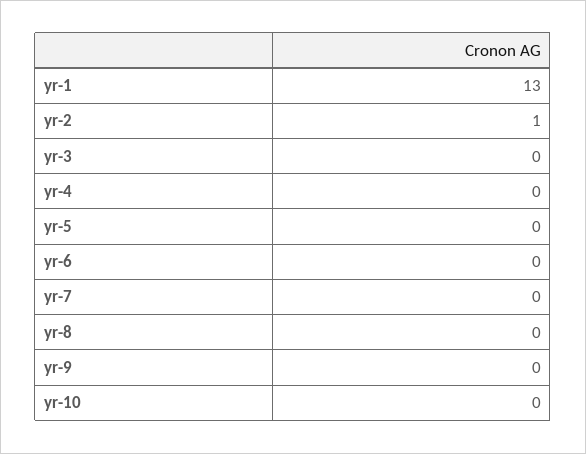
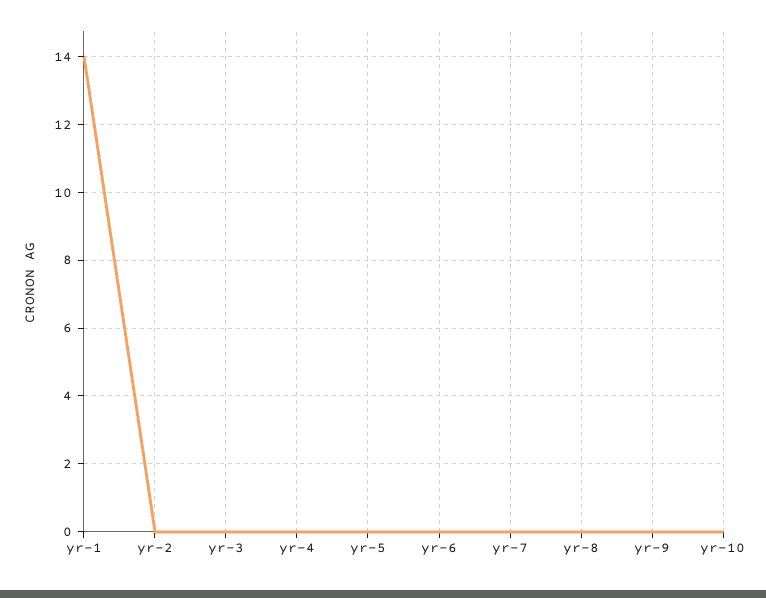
yr-1: 13 -> 14
yr-2: 1 -> 0

